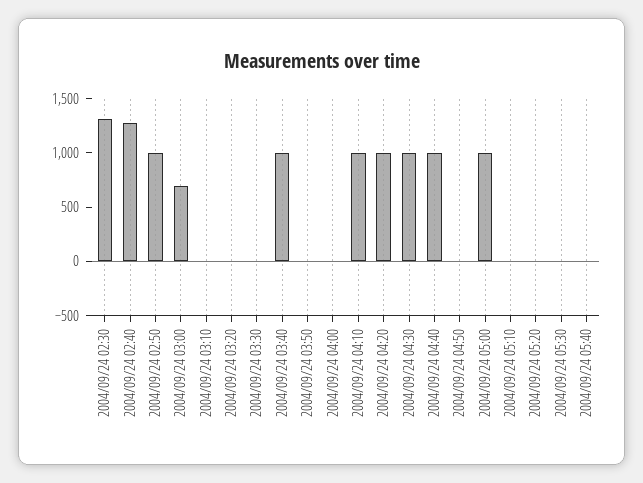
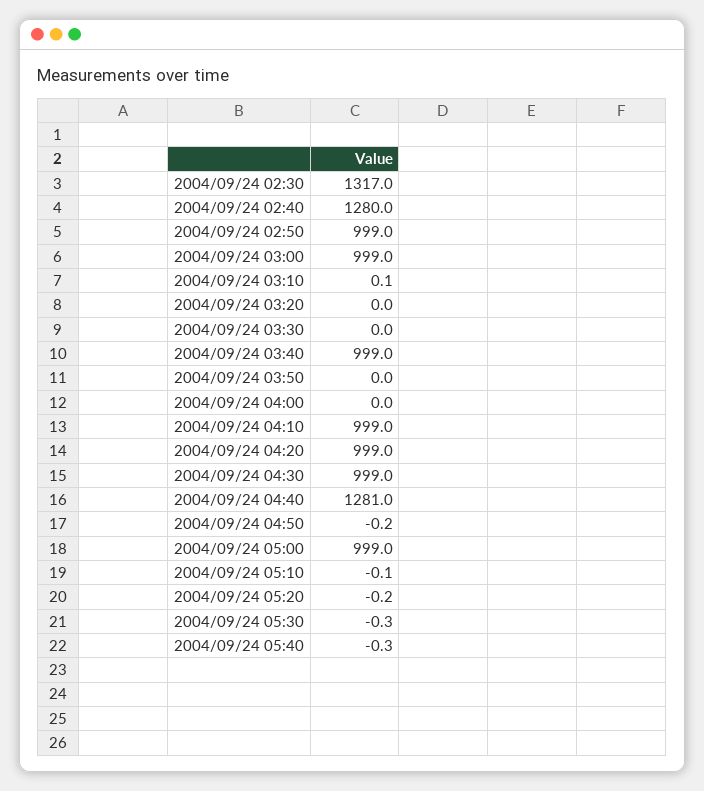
2004/09/24 03:00: 700 -> 999
2004/09/24 04:40: 1000 -> 1281

